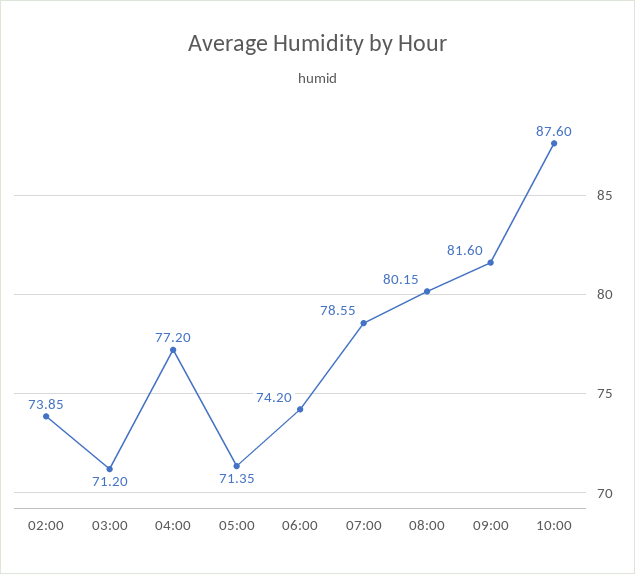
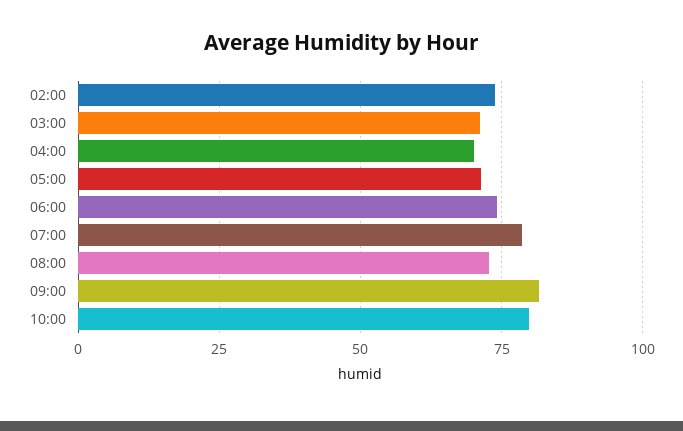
04:00: 77.2 -> 70
08:00: 80.15 -> 72.5
10:00: 87.6 -> 80

